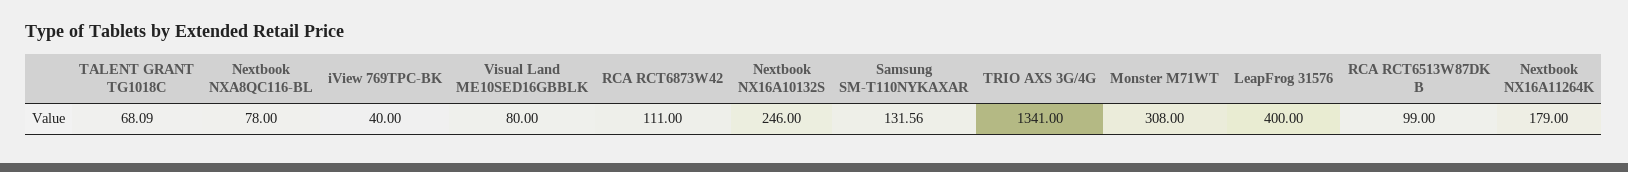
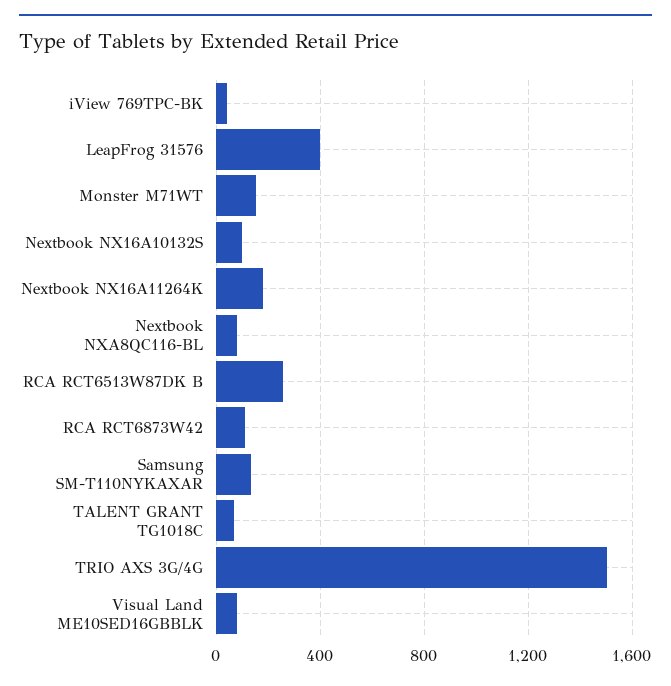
Nextbook NX16A10132S: 246 -> 100
TRIO AXS 3G/4G: 1341 -> 1500
Monster M71WT: 308 -> 150
RCA RCT6513W87DK B: 99 -> 250

